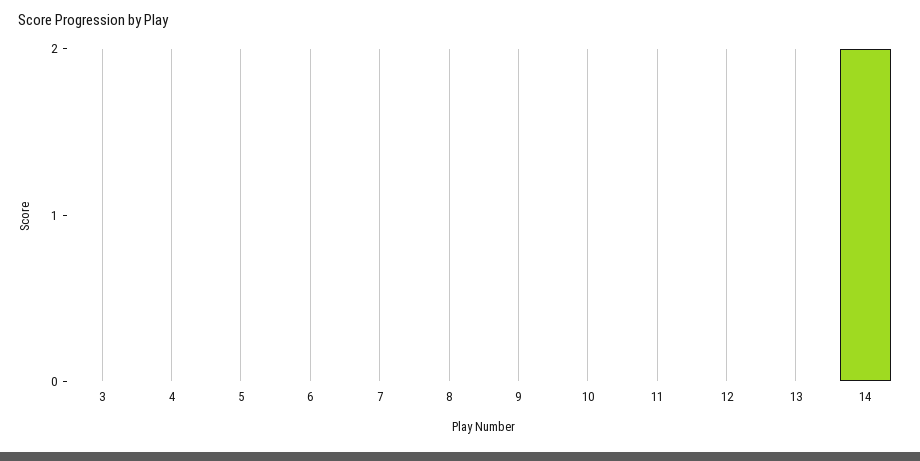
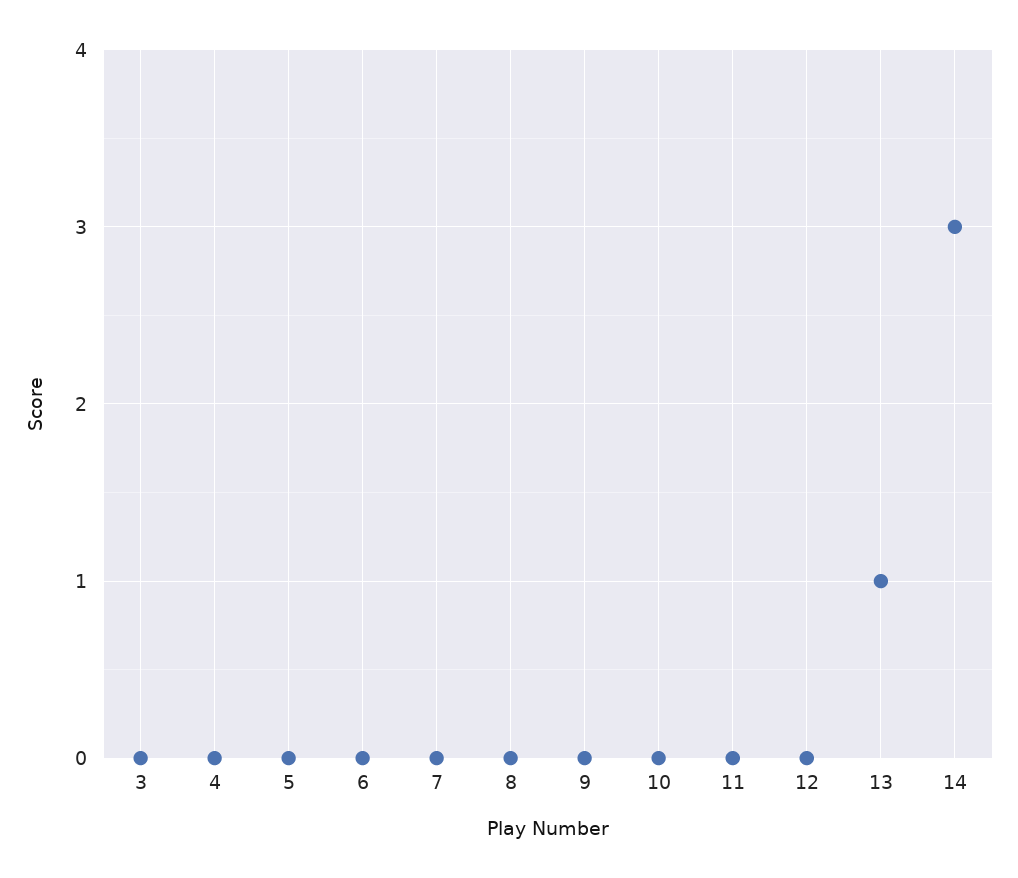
13: 0 -> 1
14: 2 -> 3

